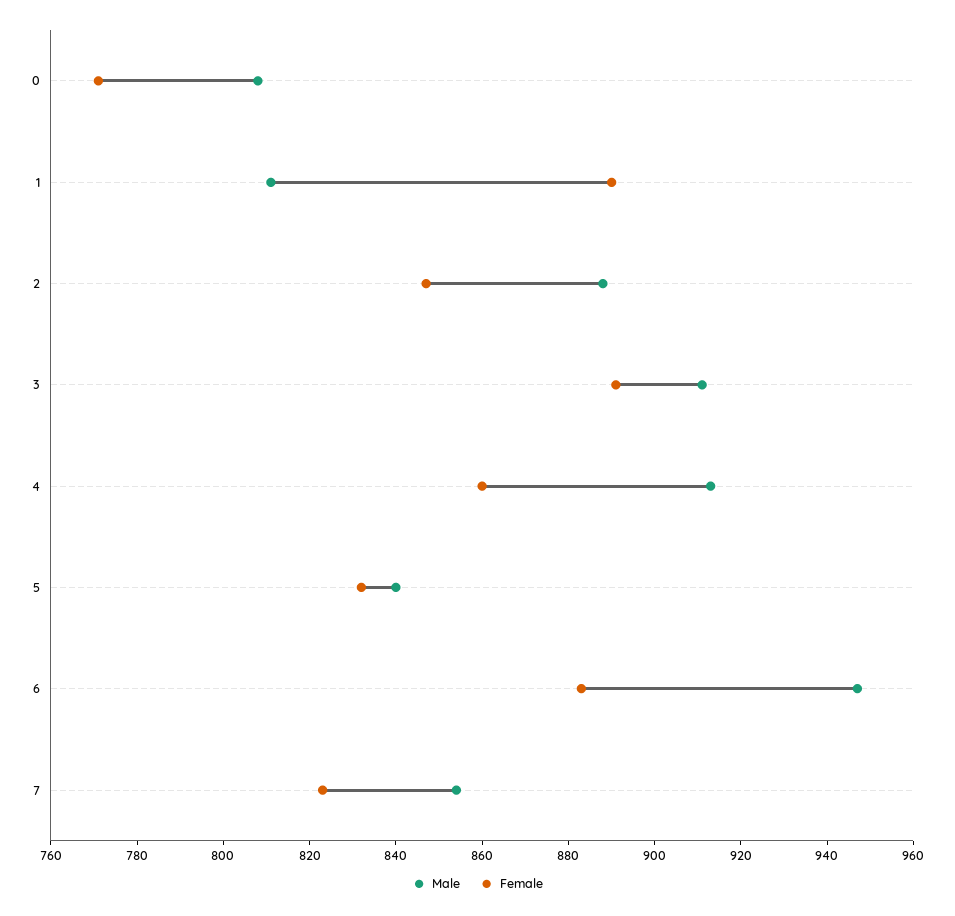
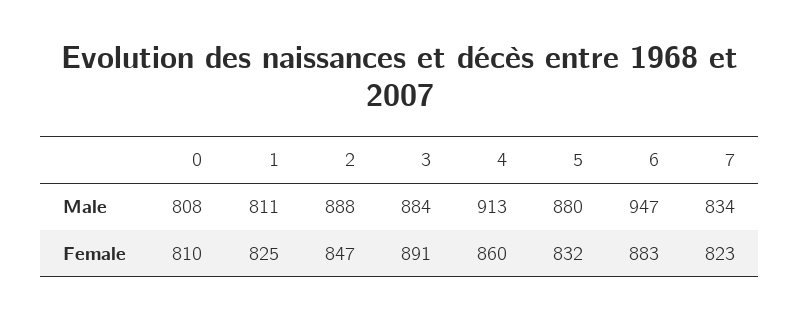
Female, 0: 770 -> 810
Female, 1: 890 -> 825
Male, 3: 910 -> 884
Male, 5: 840 -> 880
Male, 7: 855 -> 834

